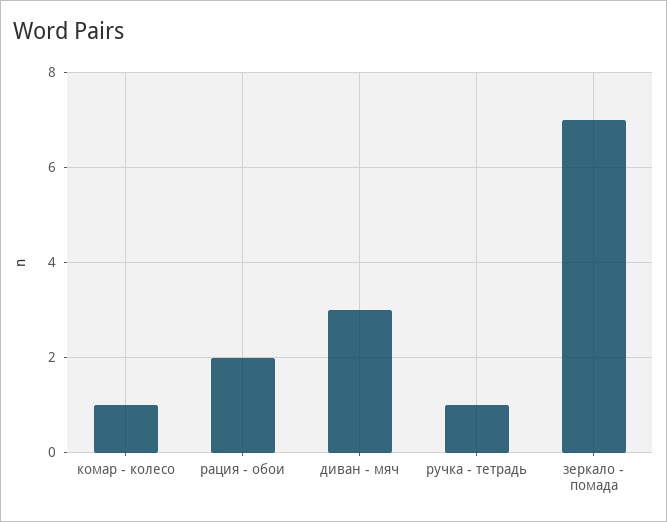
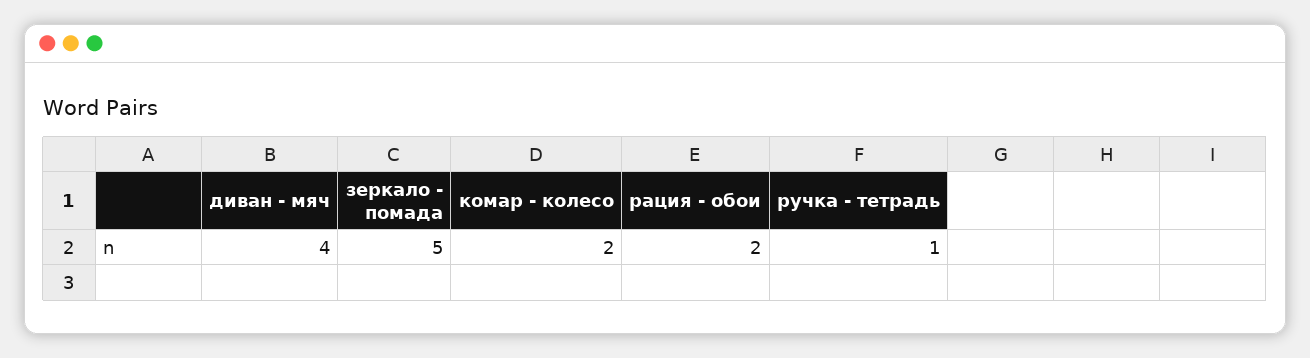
комар - колесо: 1 -> 2
диван - мяч: 3 -> 4
зеркало - помада: 7 -> 5

